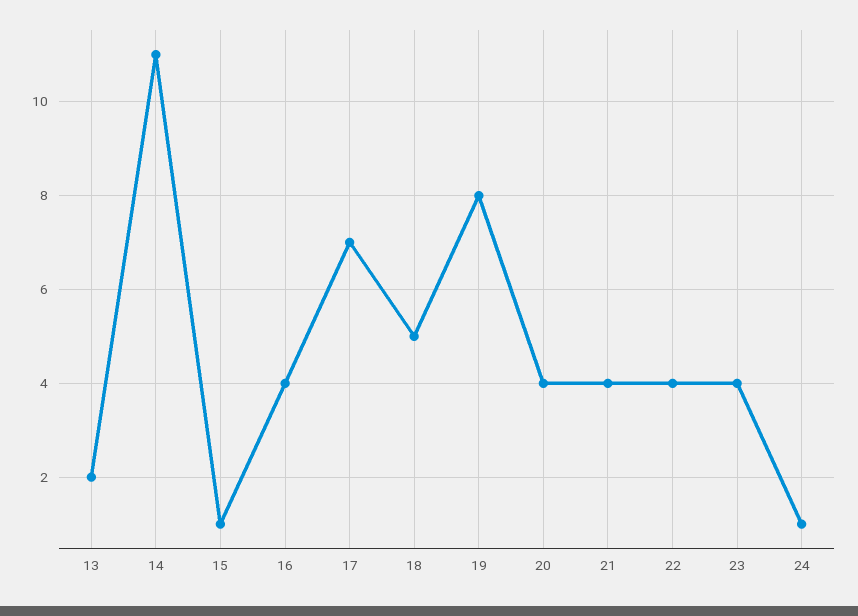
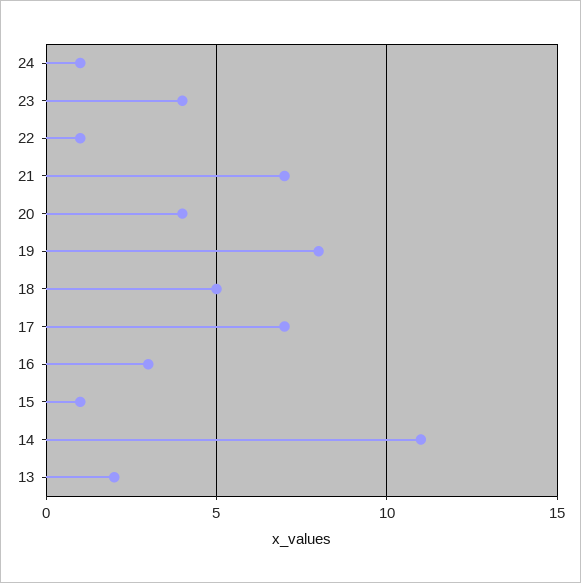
16: 4 -> 3
21: 4 -> 7
22: 4 -> 1

